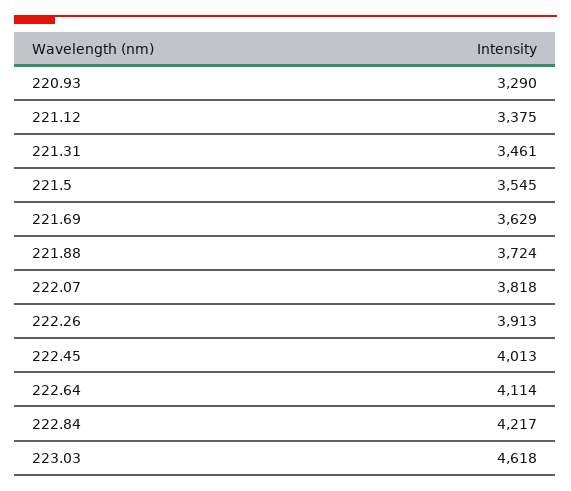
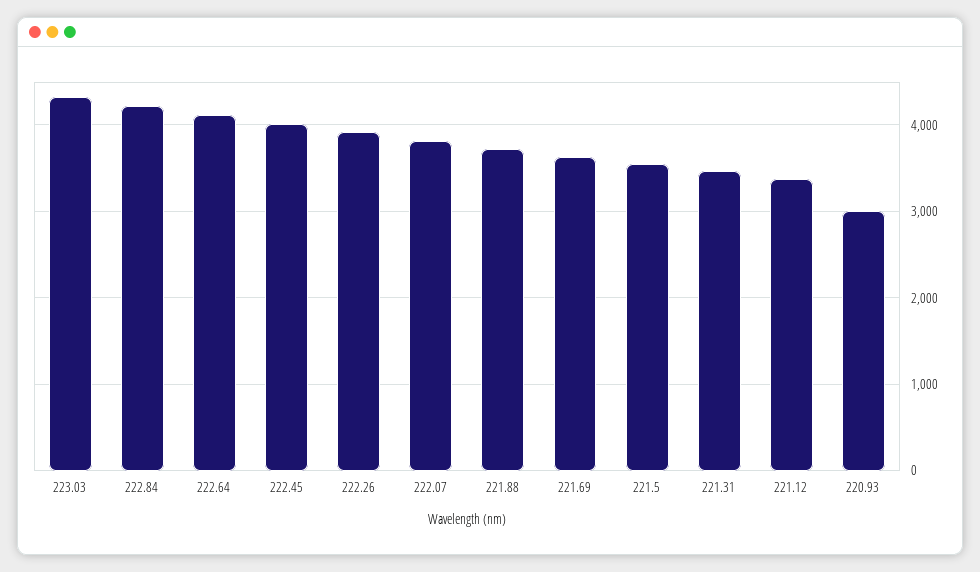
220.93: 3290 -> 3000
223.03: 4618 -> 4300

